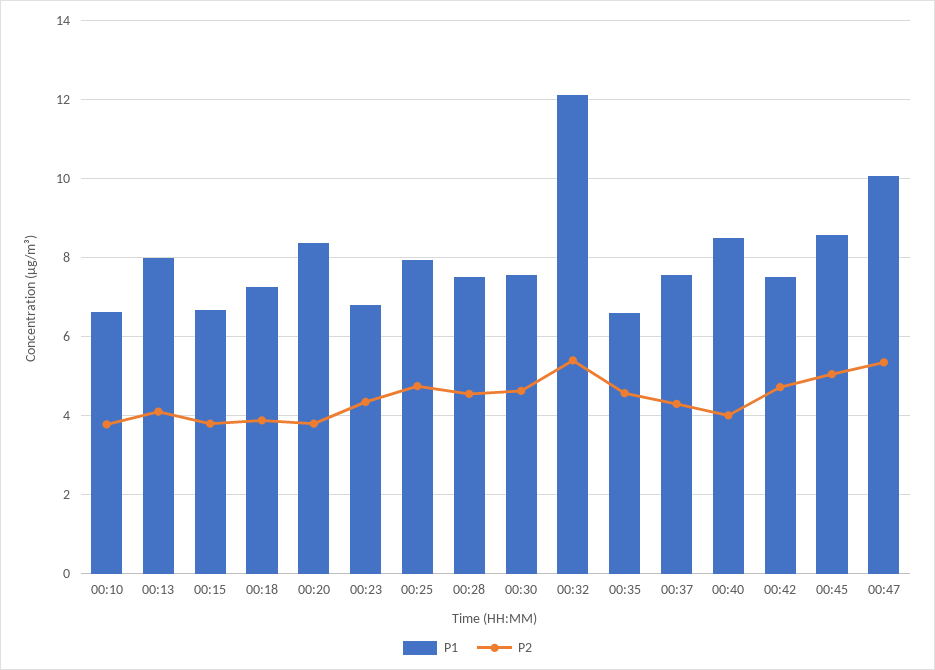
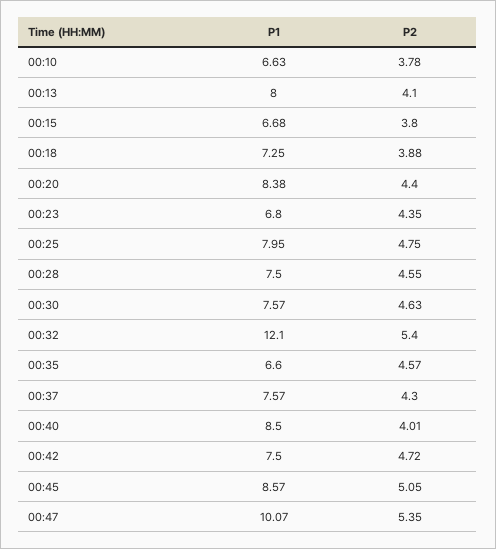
P2, 00:20: 3.8 -> 4.4

